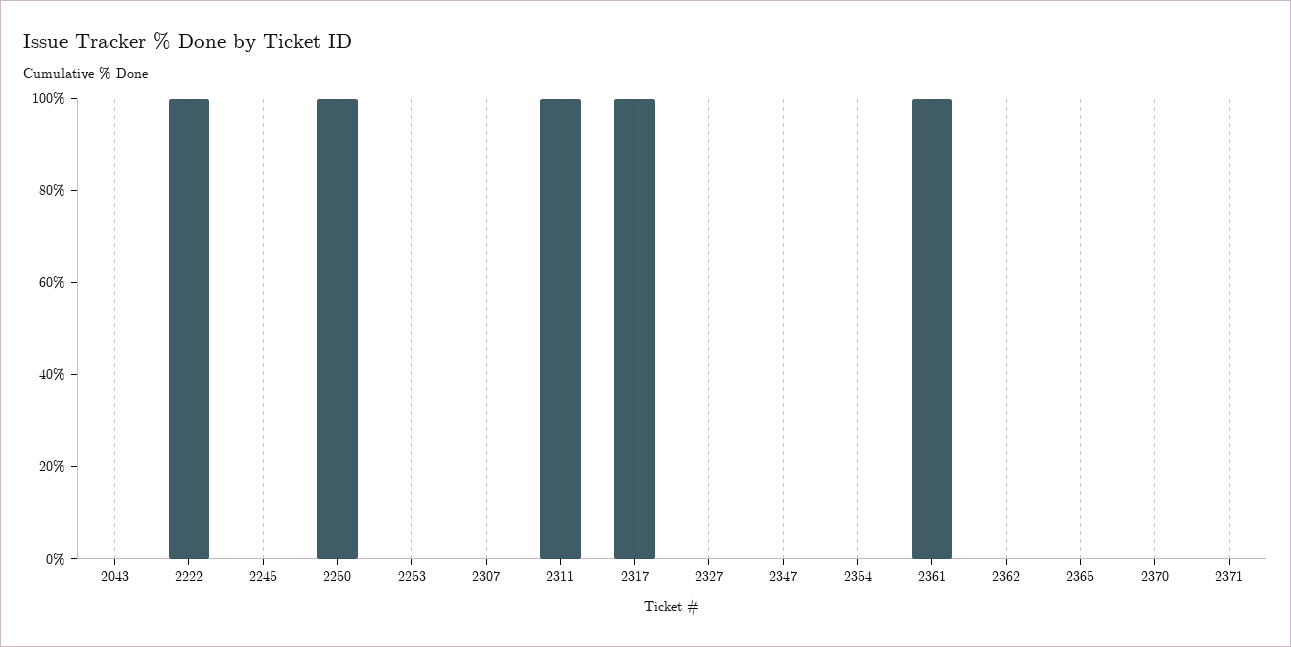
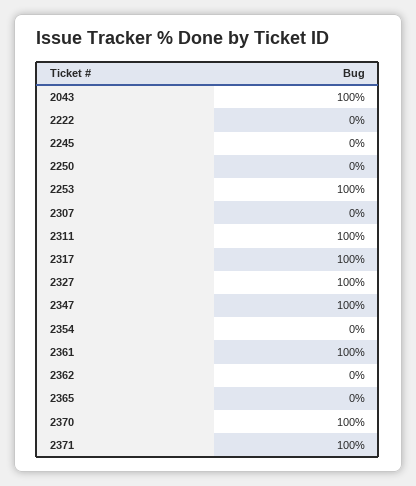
2043: 0 -> 100
2222: 100 -> 0
2250: 100 -> 0
2253: 0 -> 100
2327: 0 -> 100
2347: 0 -> 100
2370: 0 -> 100
2371: 0 -> 100

